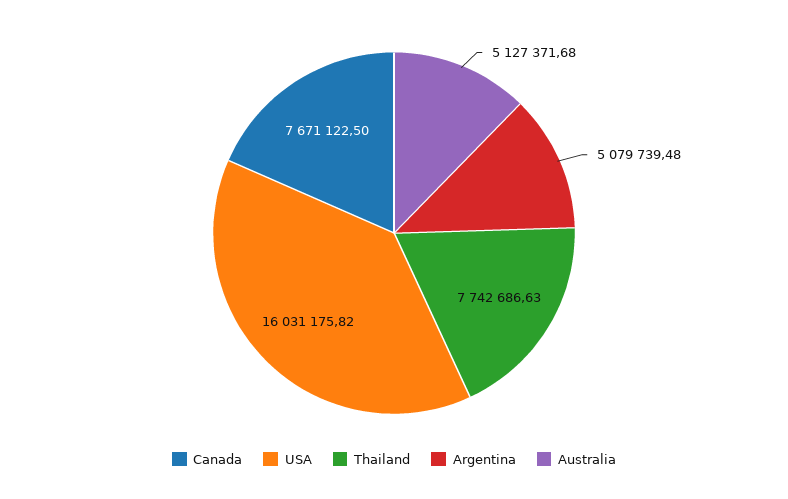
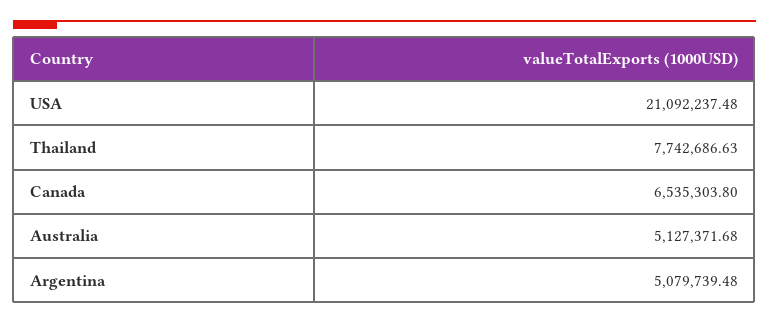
Canada: 7671122.5 -> 6535303.8
USA: 16031175.82 -> 21092237.48

